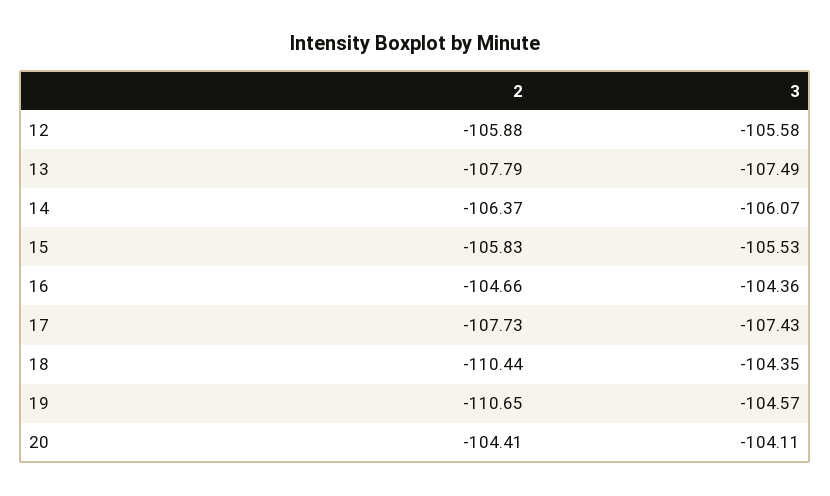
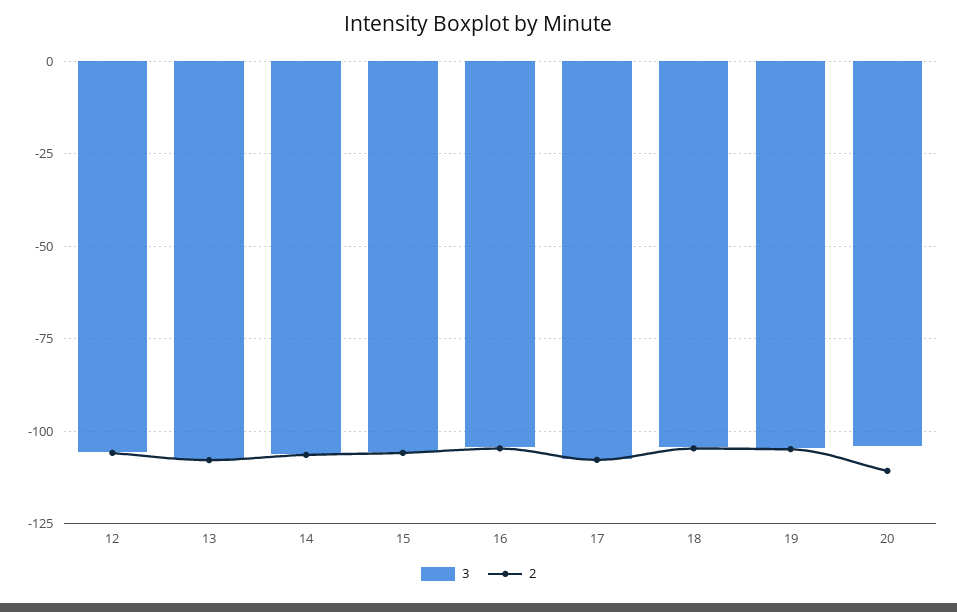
2, 18: -110.44 -> -105
2, 19: -110.65 -> -105
2, 20: -104.41 -> -110

